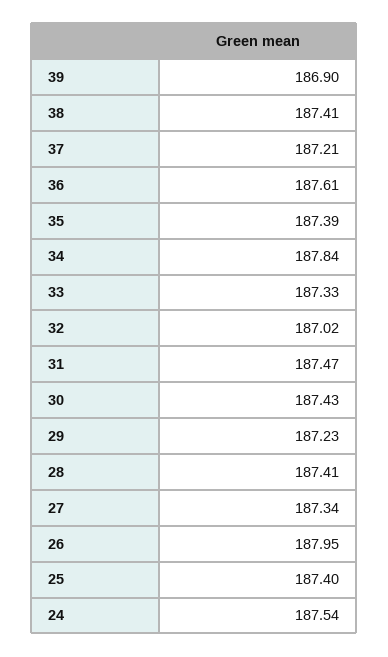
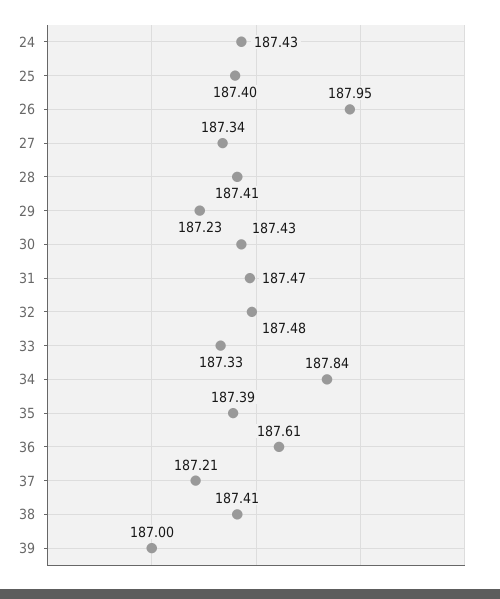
39: 186.9 -> 187
32: 187.02 -> 187.48
24: 187.54 -> 187.43

